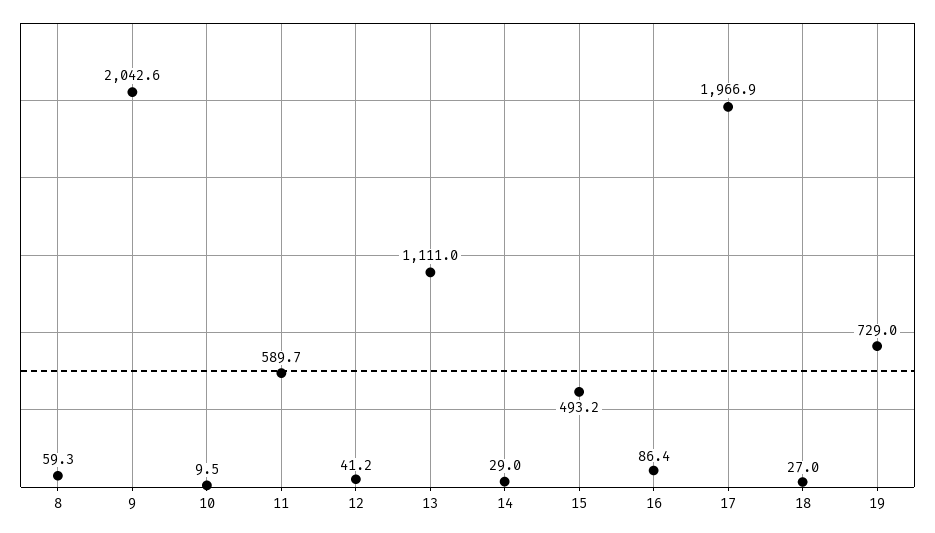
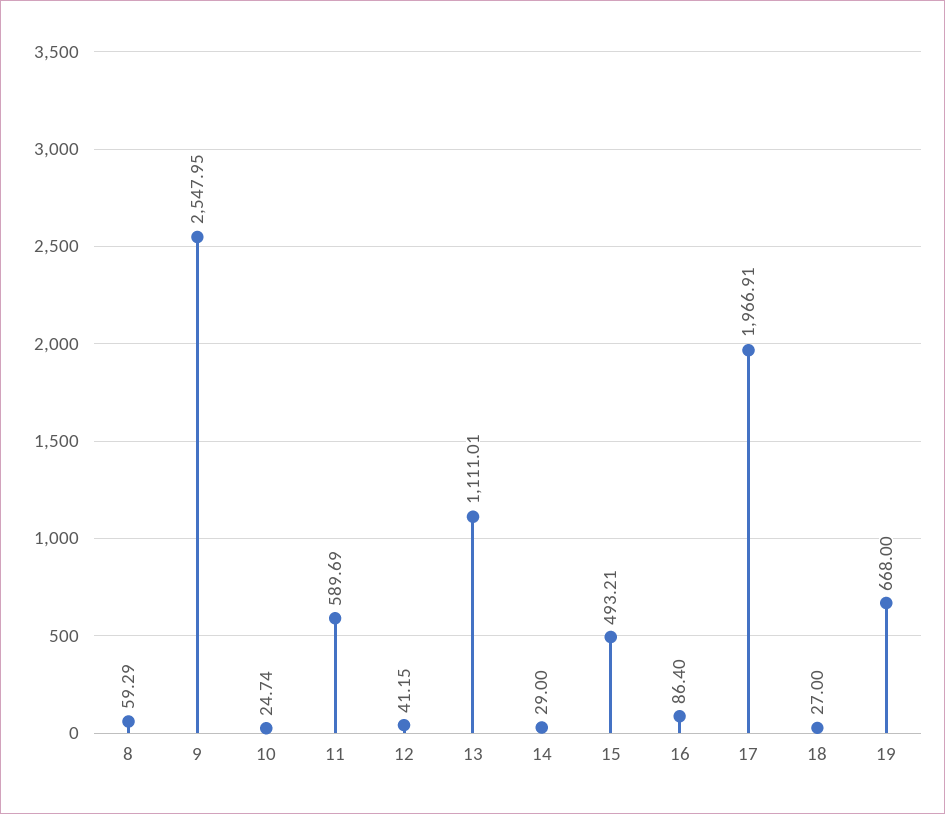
9: 2042.6 -> 2547.95
10: 9.5 -> 24.74
19: 729 -> 668

